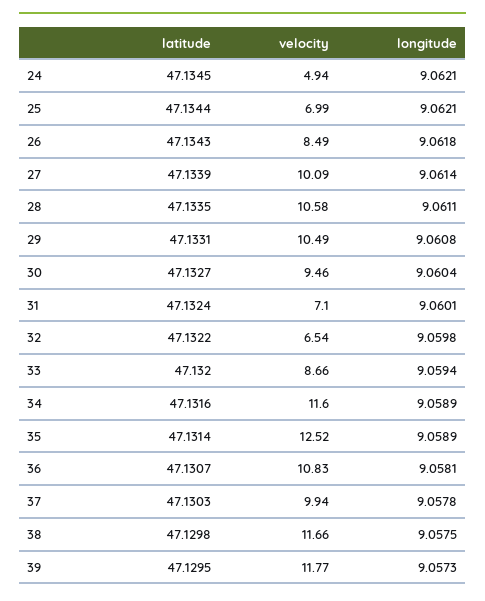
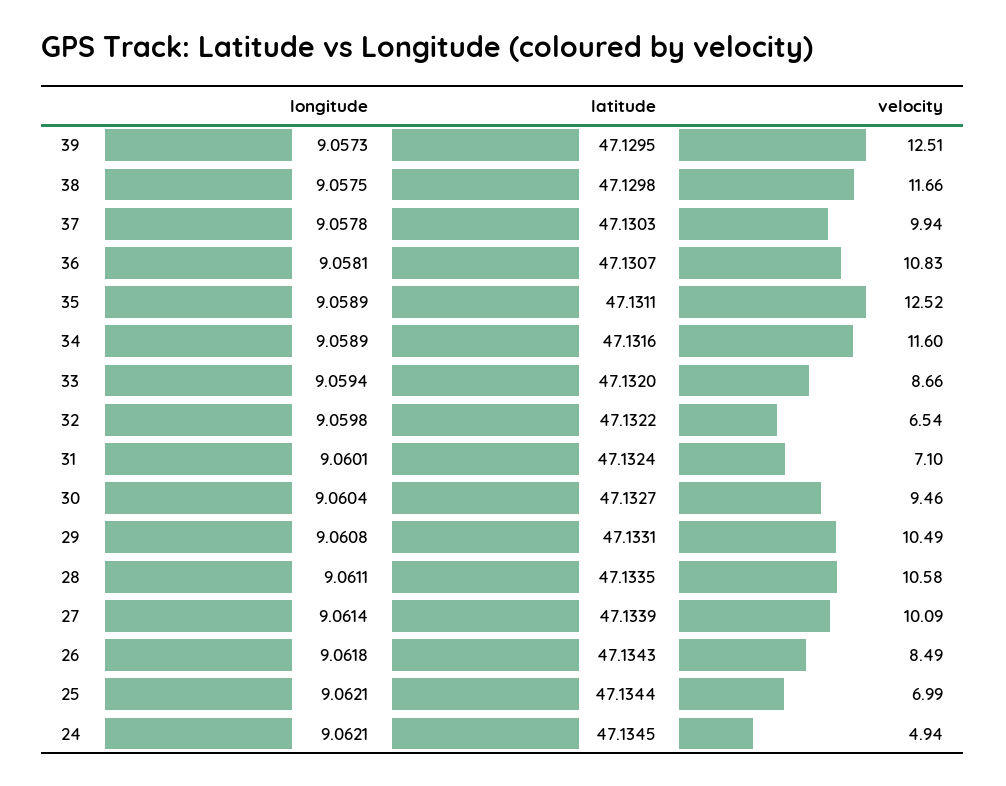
latitude, 35: 47.1314 -> 47.1311
velocity, 39: 11.77 -> 12.51

